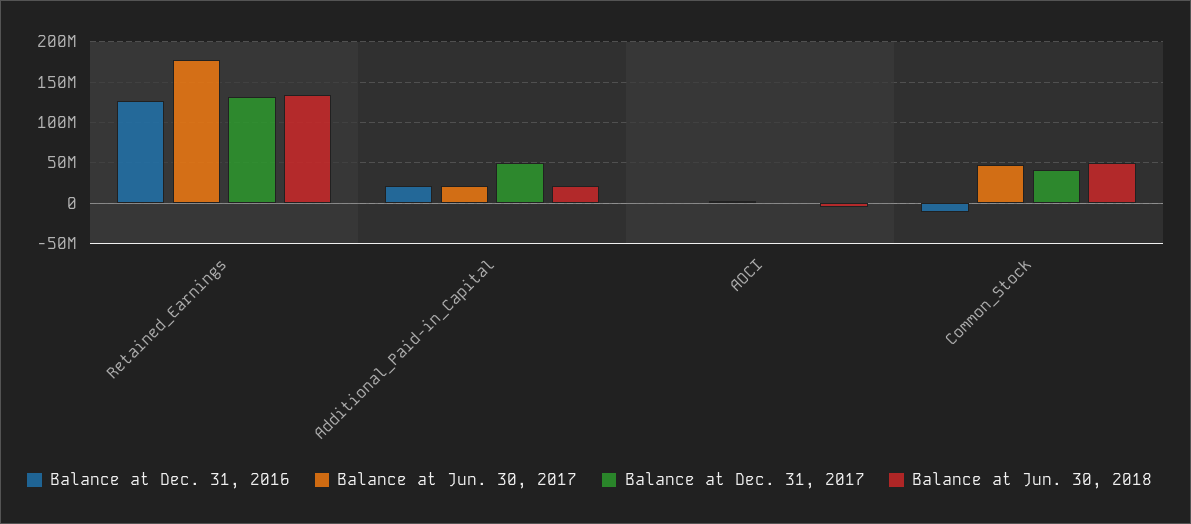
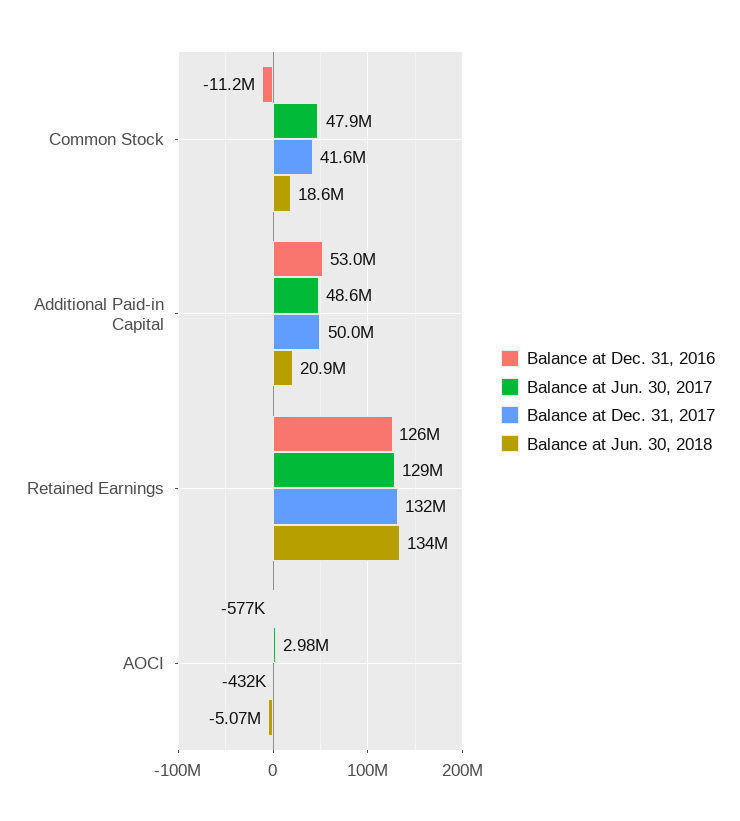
Balance at Jun. 30, 2017, Retained_Earnings: 180000000 -> 129000000
Balance at Dec. 31, 2016, Additional_Paid-in_Capital: 20000000 -> 53000000
Balance at Jun. 30, 2017, Additional_Paid-in_Capital: 20000000 -> 48600000
Balance at Jun. 30, 2018, Common_Stock: 50000000 -> 18600000

